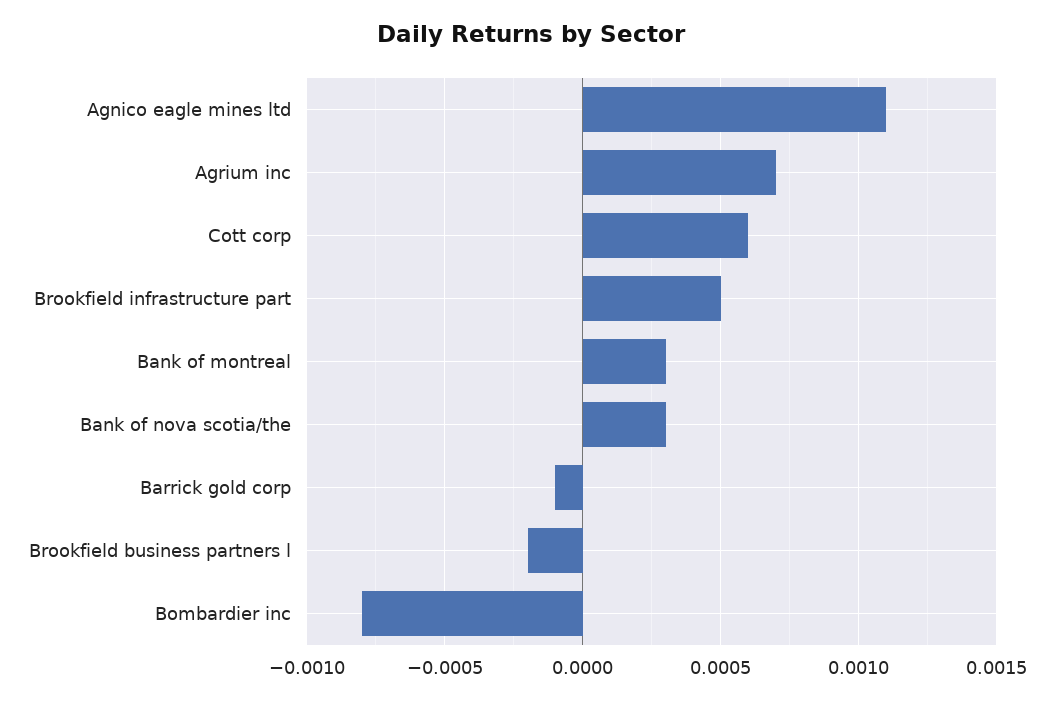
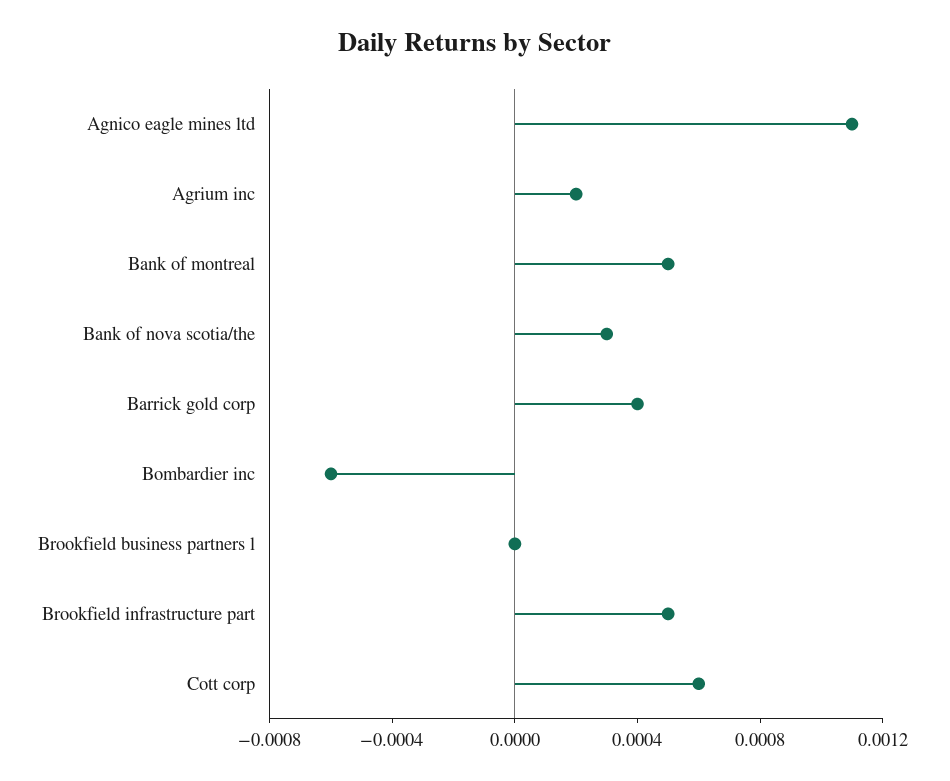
Agrium inc: 0.0007 -> 0.0002
Bank of montreal: 0.0003 -> 0.0005
Barrick gold corp: -0.0001 -> 0.0004
Brookfield business partners l: -0.0002 -> 0
Bombardier inc: -0.0008 -> -0.0006

